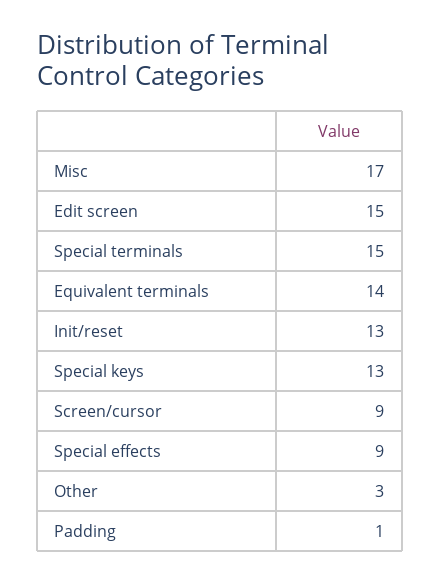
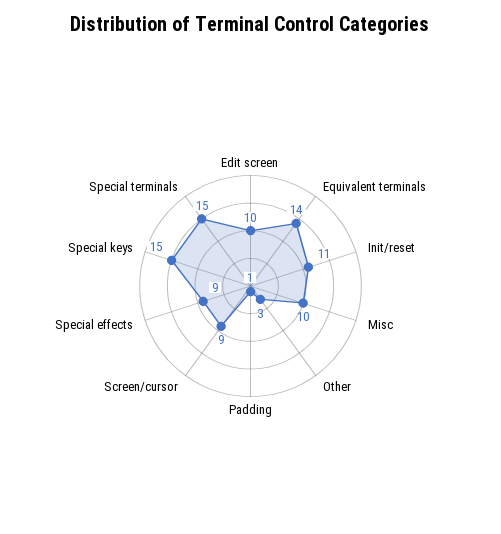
Misc: 17 -> 10
Edit screen: 15 -> 10
Init/reset: 13 -> 11
Special keys: 13 -> 15

